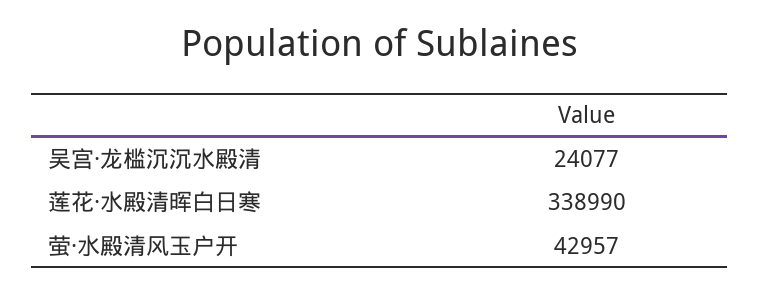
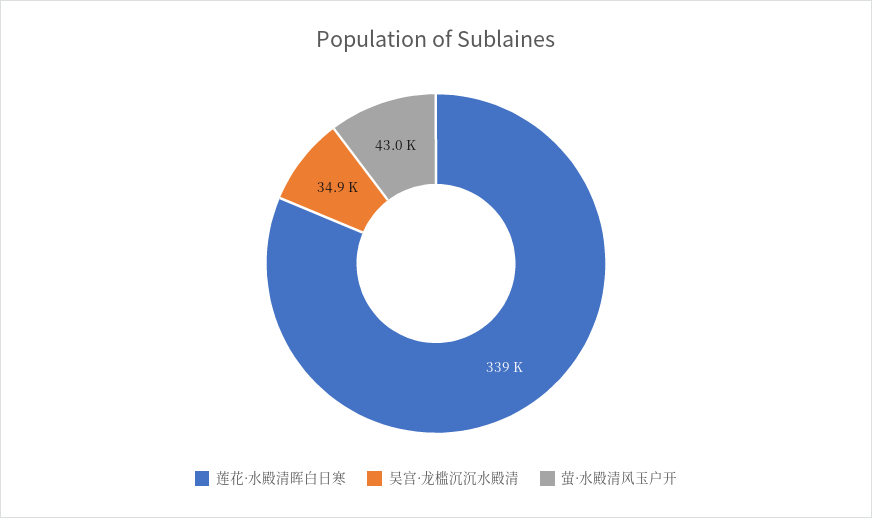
吴宫·龙槛沉沉水殿清: 24077 -> 34900

